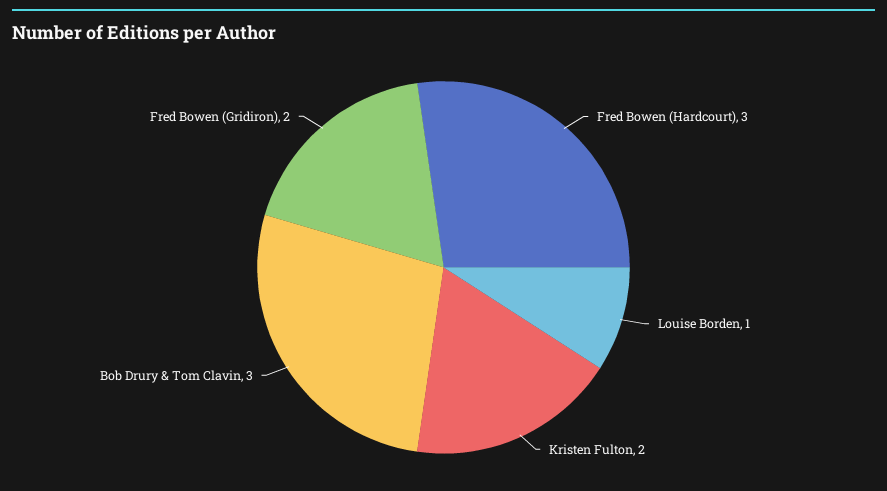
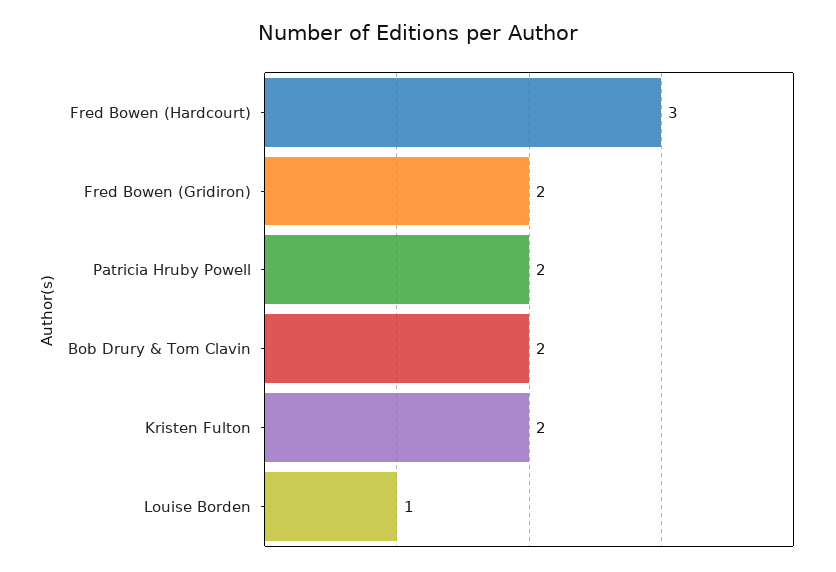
Bob Drury & Tom Clavin: 3 -> 2
Patricia Hruby Powell: none -> 2

